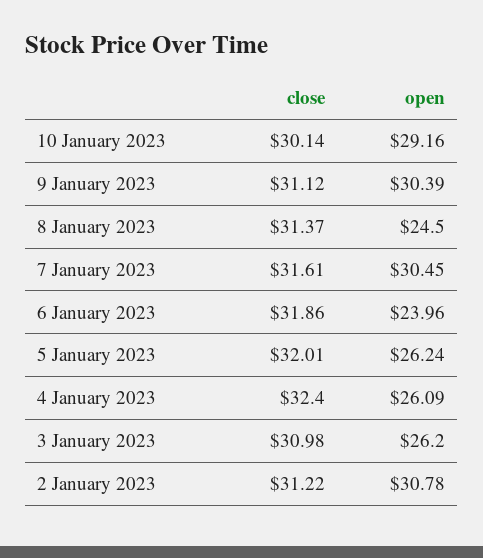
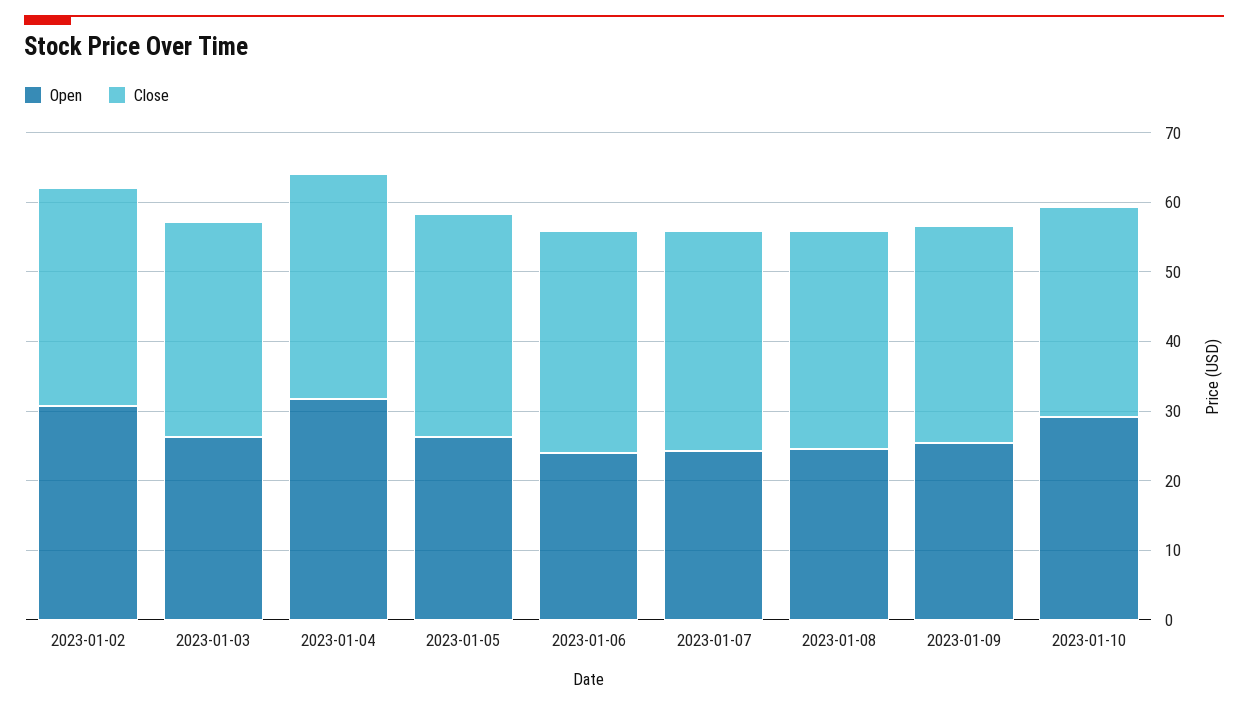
open, 9 January 2023: 30.39 -> 26
open, 7 January 2023: 30.45 -> 24
open, 4 January 2023: 26.09 -> 32

